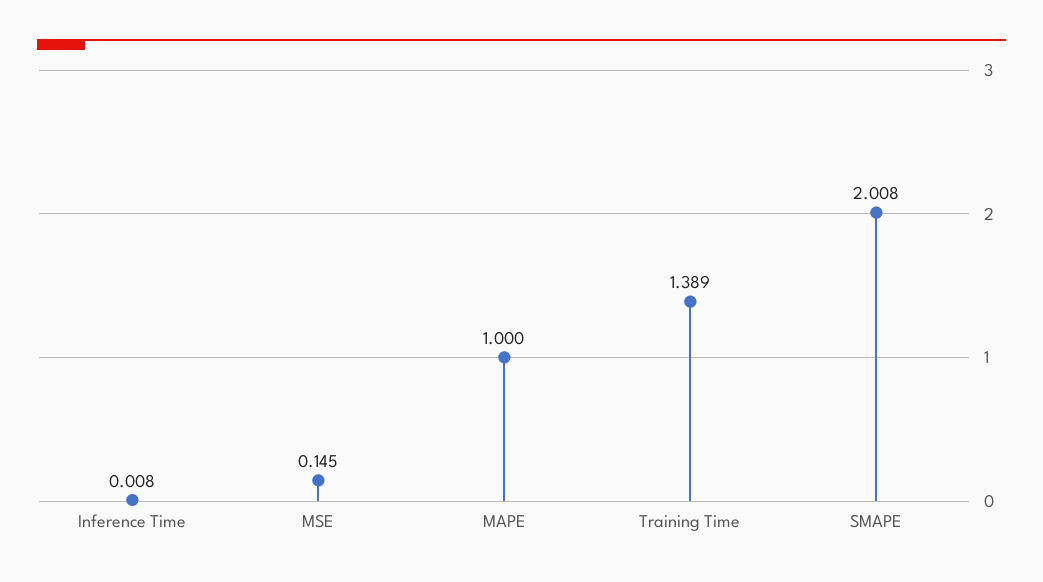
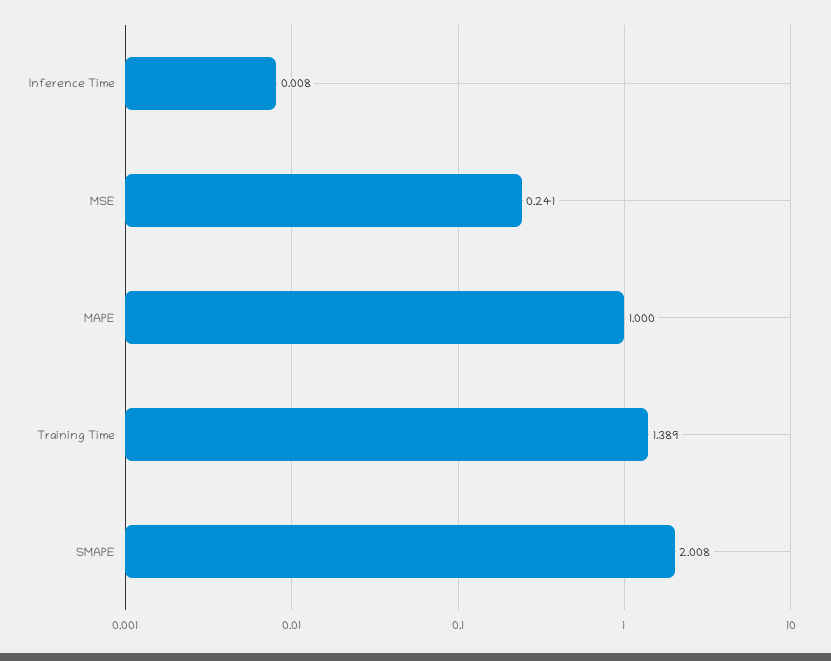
MSE: 0.145 -> 0.241

